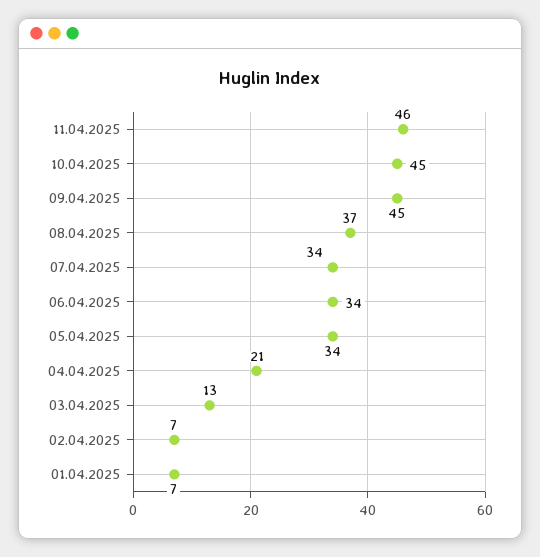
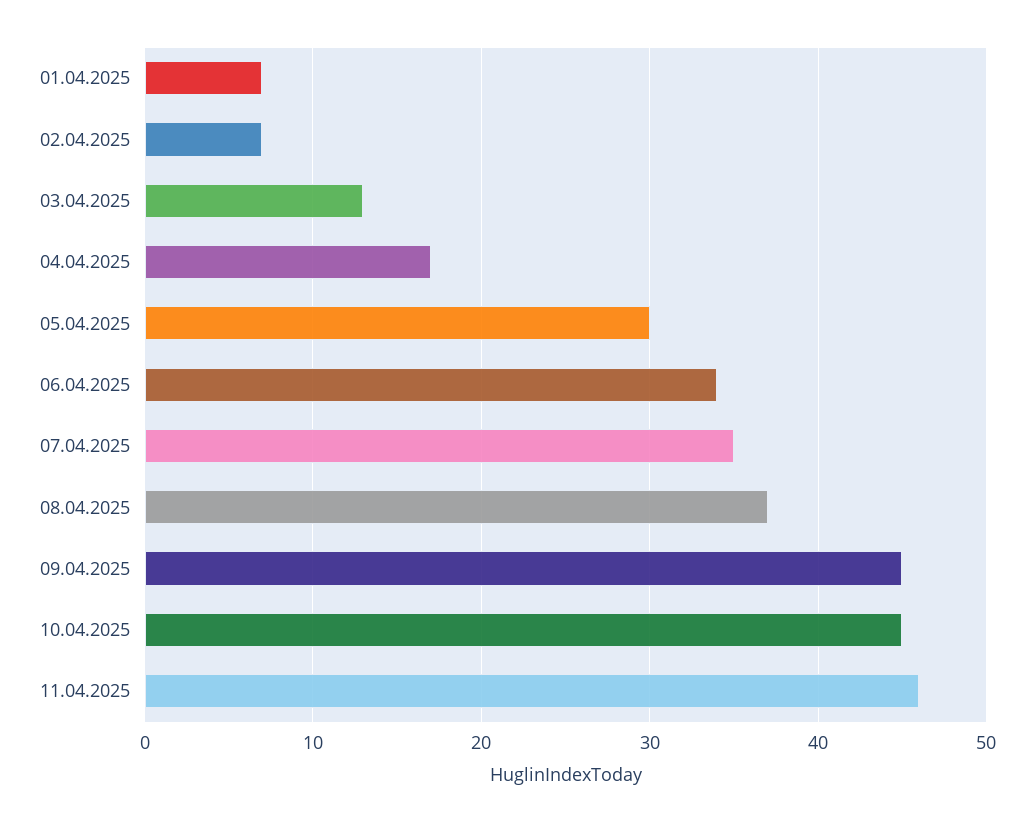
07.04.2025: 34 -> 35
05.04.2025: 34 -> 30
04.04.2025: 21 -> 17

